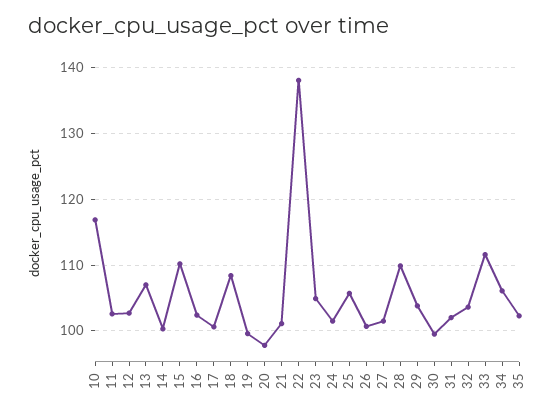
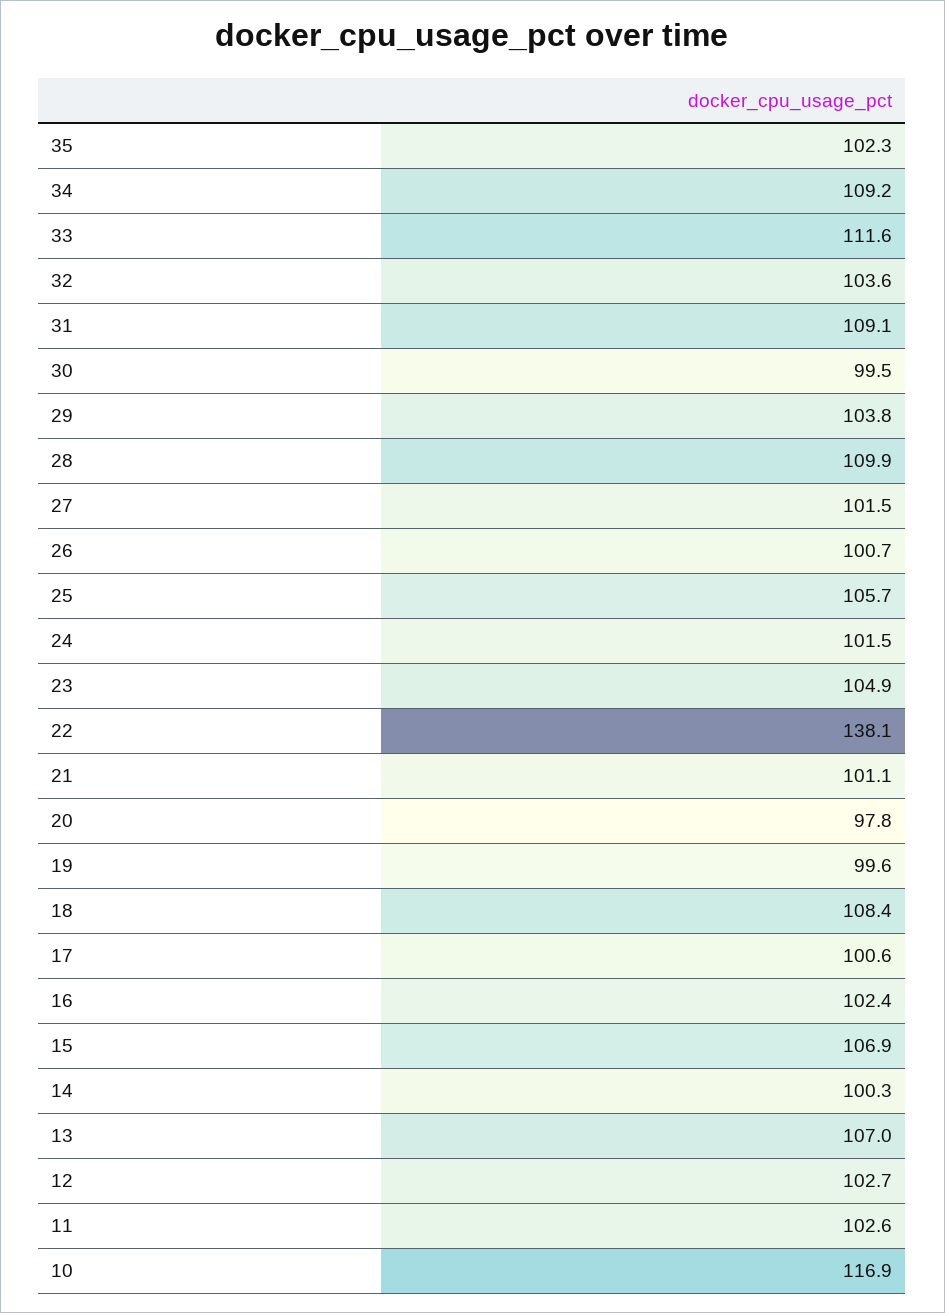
15: 110 -> 106.9
31: 102 -> 109.1
34: 106 -> 109.2

